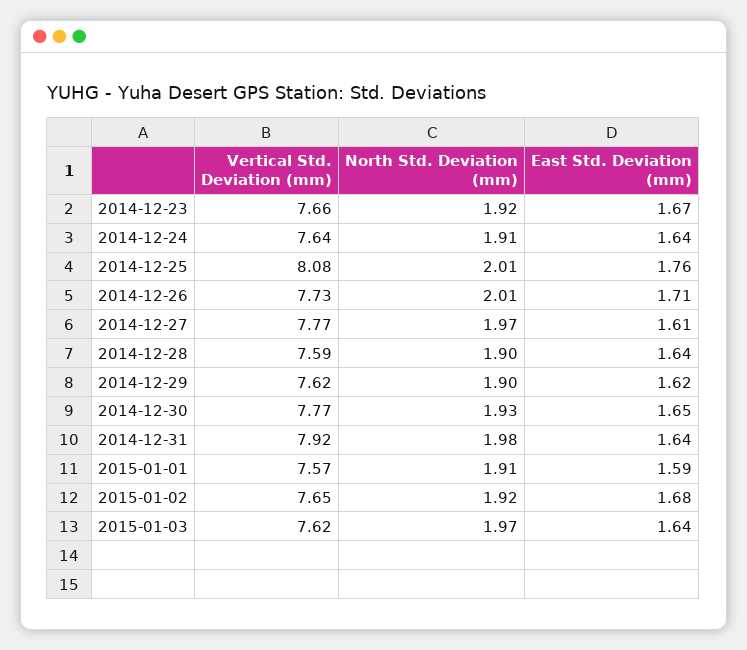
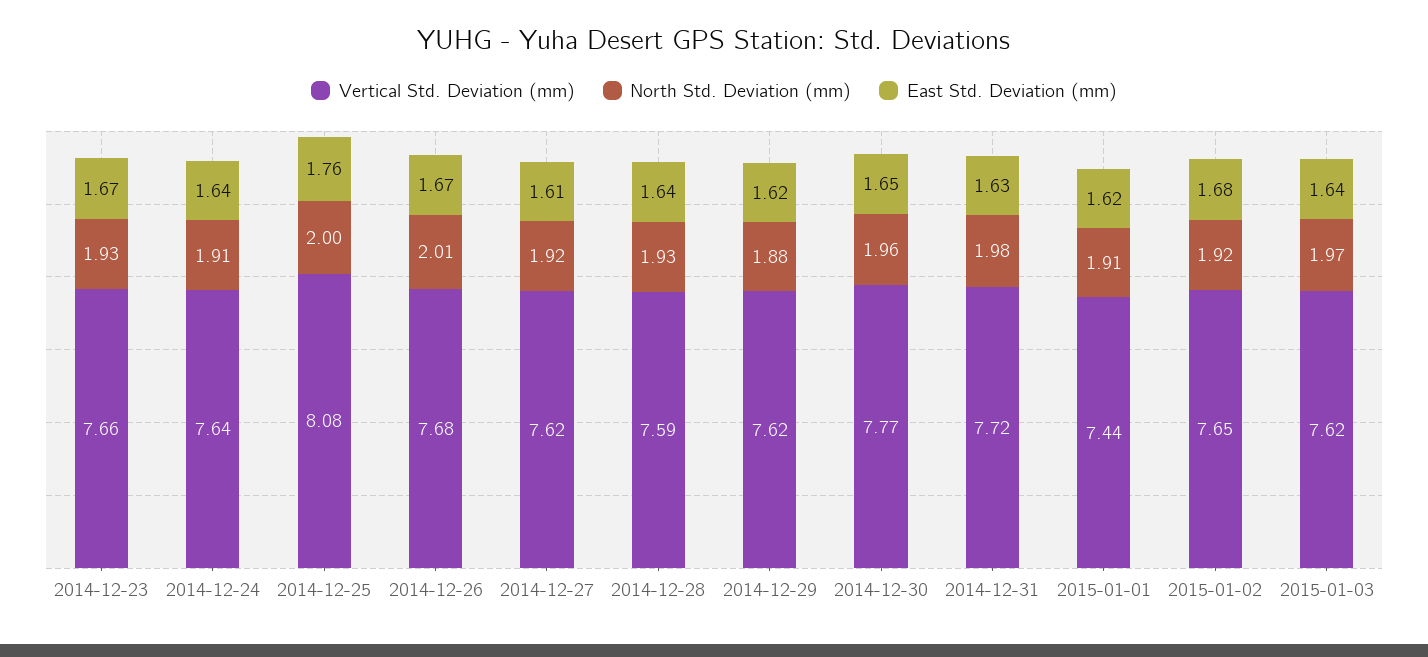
North Std. Deviation (mm), 2014-12-23: 1.92 -> 1.93
North Std. Deviation (mm), 2014-12-25: 2.01 -> 2
Vertical Std. Deviation (mm), 2014-12-26: 7.73 -> 7.68
East Std. Deviation (mm), 2014-12-26: 1.71 -> 1.67
Vertical Std. Deviation (mm), 2014-12-27: 7.77 -> 7.62
North Std. Deviation (mm), 2014-12-27: 1.97 -> 1.92
North Std. Deviation (mm), 2014-12-28: 1.9 -> 1.93
North Std. Deviation (mm), 2014-12-29: 1.9 -> 1.88
North Std. Deviation (mm), 2014-12-30: 1.93 -> 1.96
Vertical Std. Deviation (mm), 2014-12-31: 7.92 -> 7.72
East Std. Deviation (mm), 2014-12-31: 1.64 -> 1.63
Vertical Std. Deviation (mm), 2015-01-01: 7.57 -> 7.44
East Std. Deviation (mm), 2015-01-01: 1.59 -> 1.62

